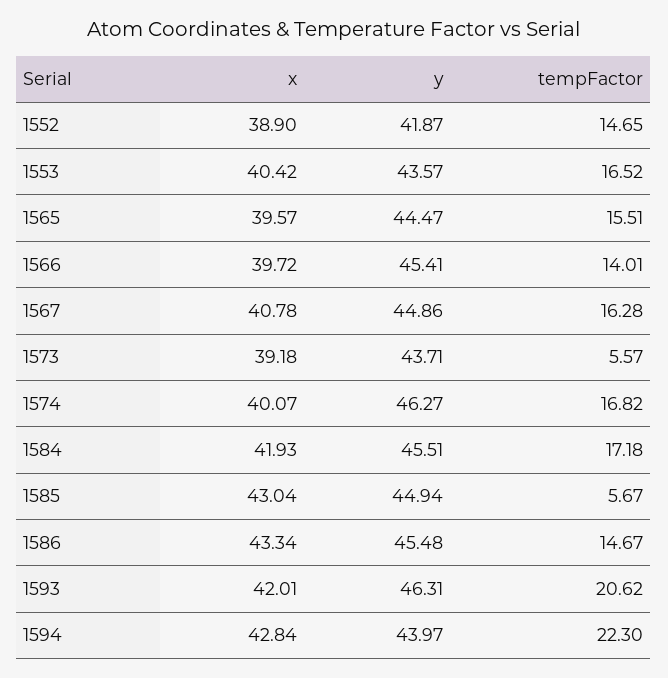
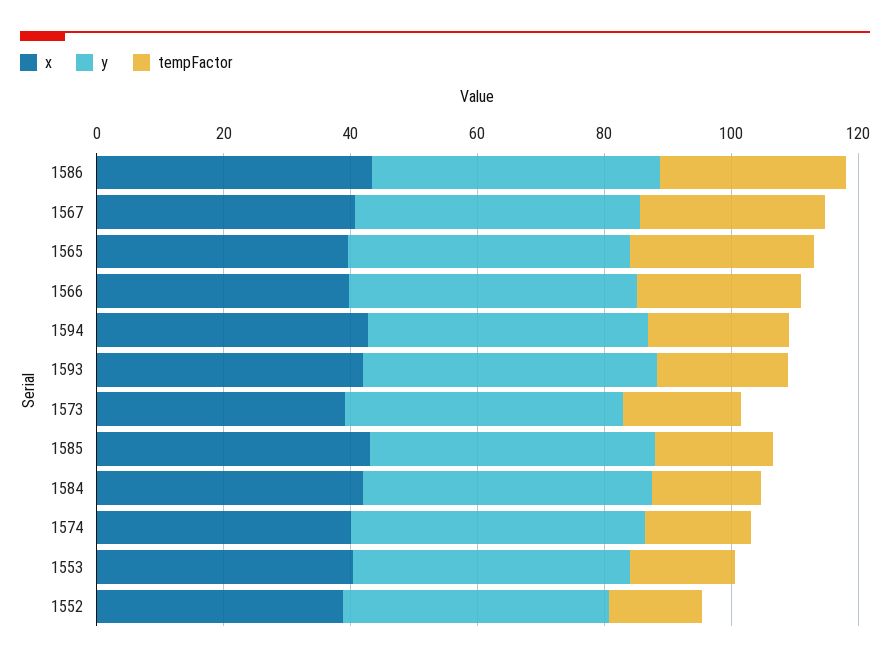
tempFactor, 1565: 15.51 -> 30
tempFactor, 1566: 14.01 -> 25
tempFactor, 1567: 16.28 -> 30
tempFactor, 1573: 5.57 -> 20
tempFactor, 1585: 5.67 -> 20
tempFactor, 1586: 14.67 -> 30

